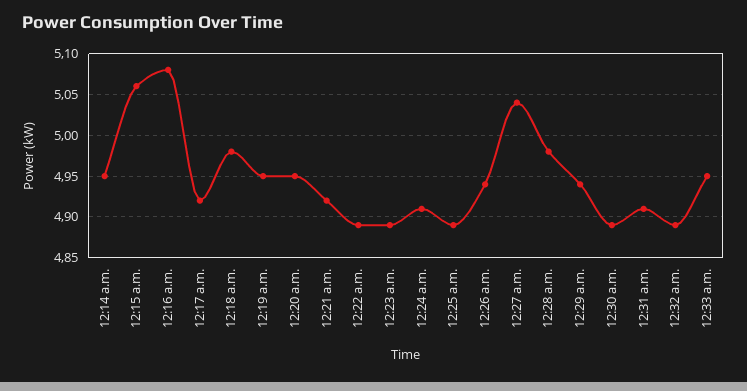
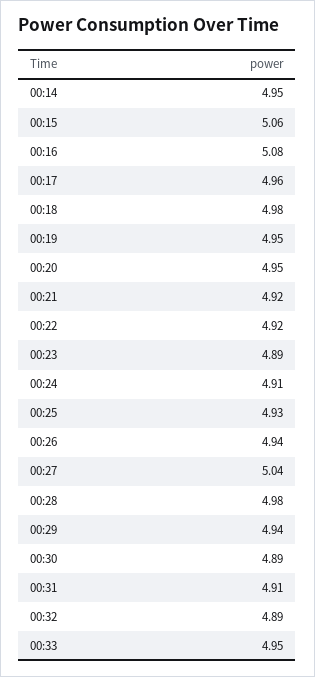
12:17 a.m.: 4.92 -> 4.96
12:22 a.m.: 4.89 -> 4.92
12:25 a.m.: 4.89 -> 4.93

